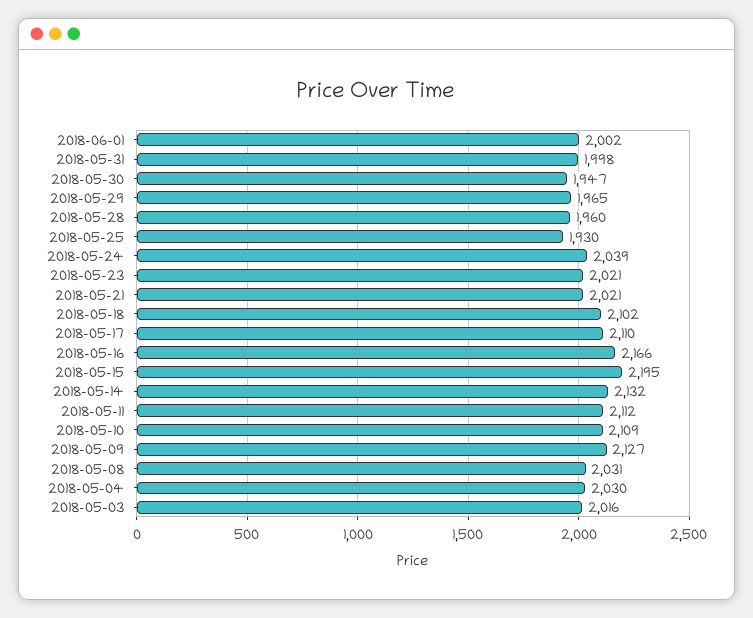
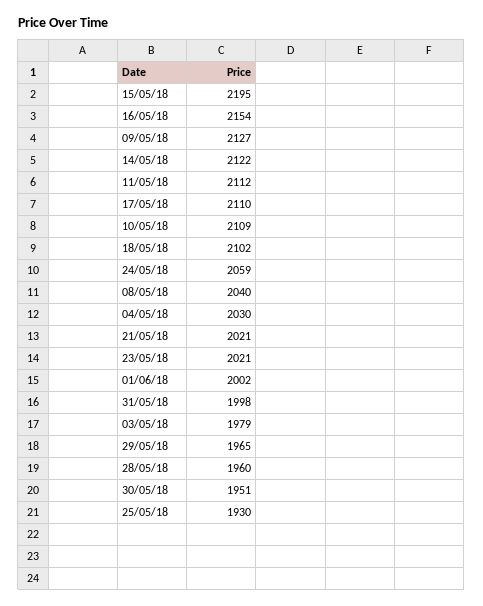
2018-05-30: 1947 -> 1951
2018-05-24: 2039 -> 2059
2018-05-16: 2166 -> 2154
2018-05-14: 2132 -> 2122
2018-05-08: 2031 -> 2040
2018-05-03: 2016 -> 1979

